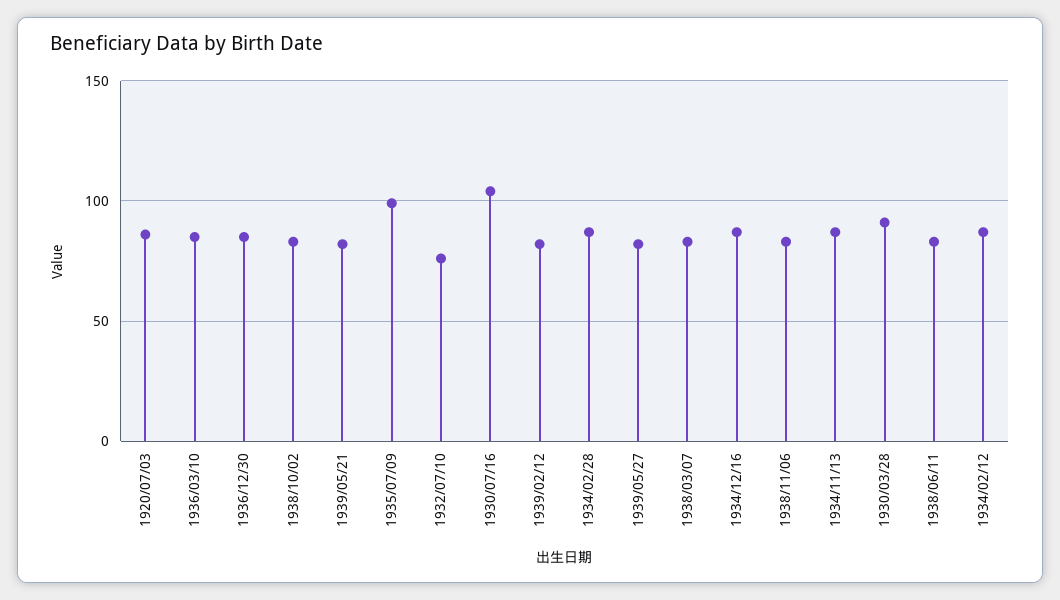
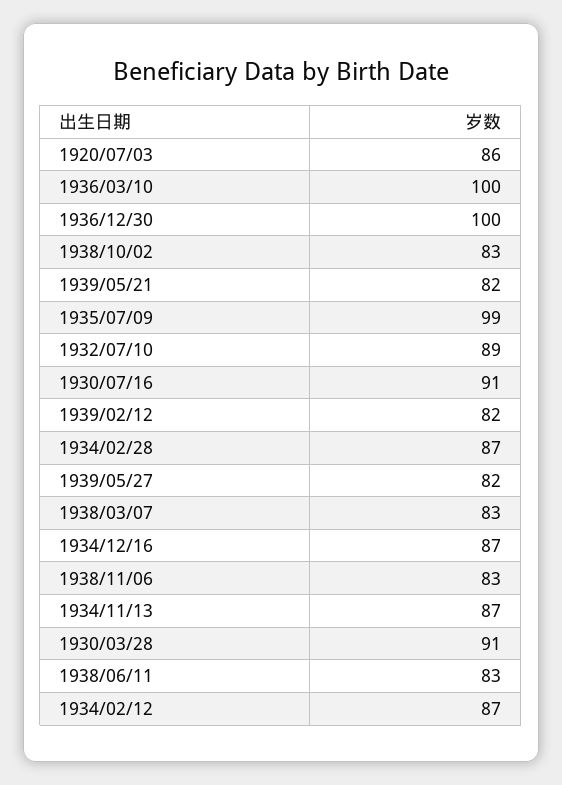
1936/03/10: 85 -> 100
1936/12/30: 85 -> 100
1932/07/10: 75 -> 89
1930/07/16: 105 -> 91

